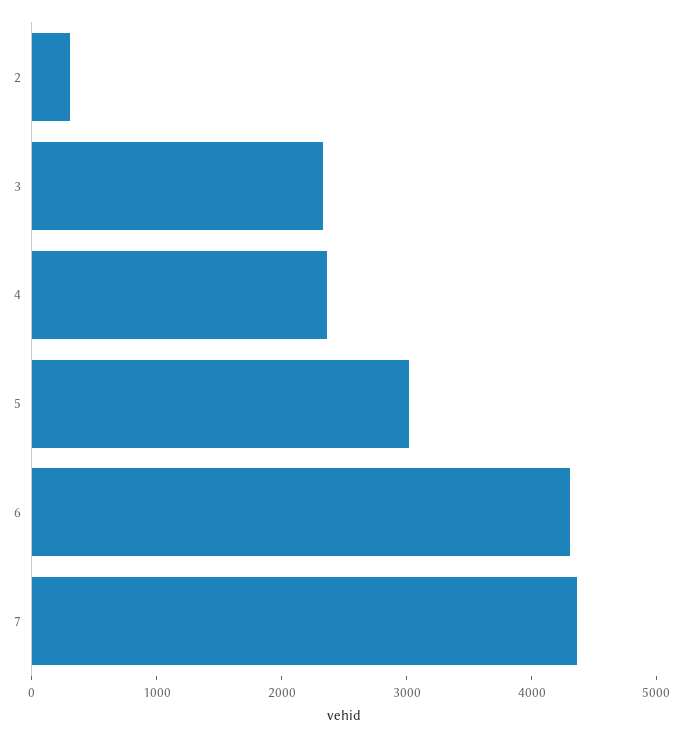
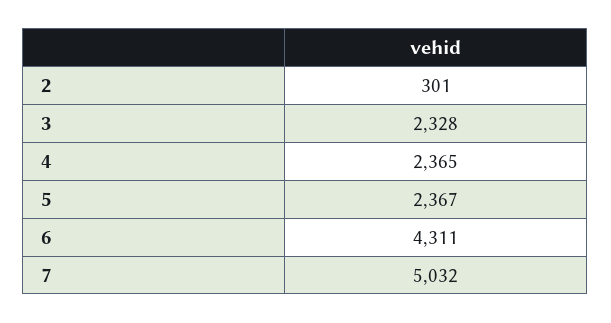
5: 3000 -> 2367
7: 4400 -> 5032

